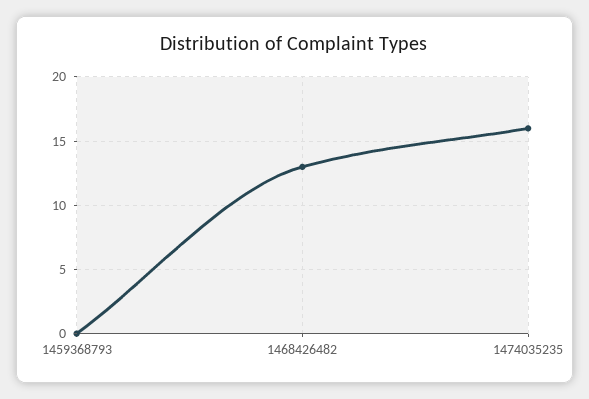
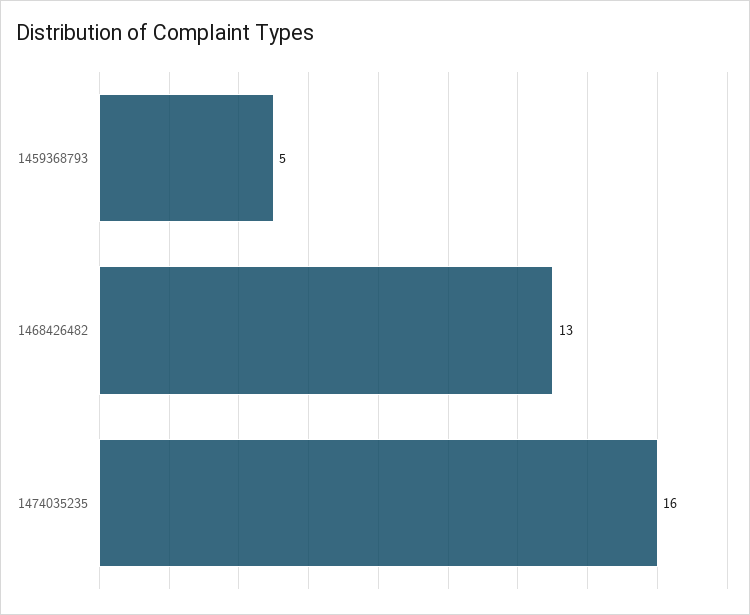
1459368793: 0 -> 5

